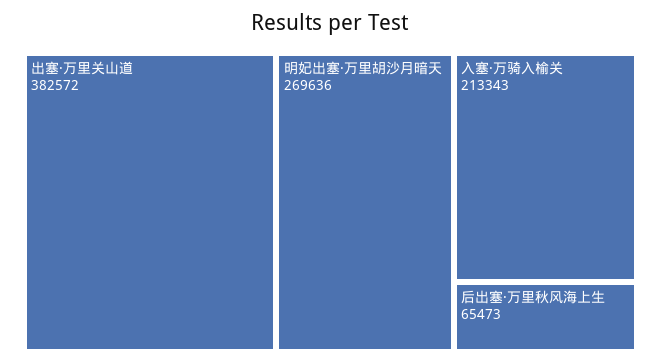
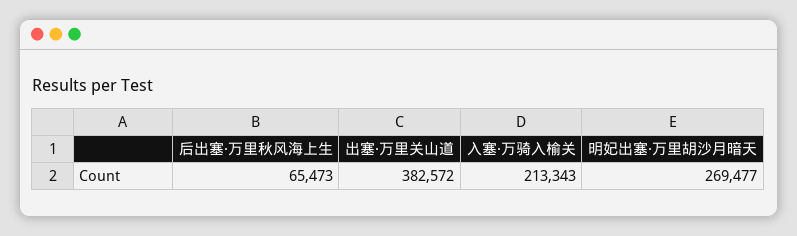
明妃出塞·万里胡沙月暗天: 269636 -> 269477

